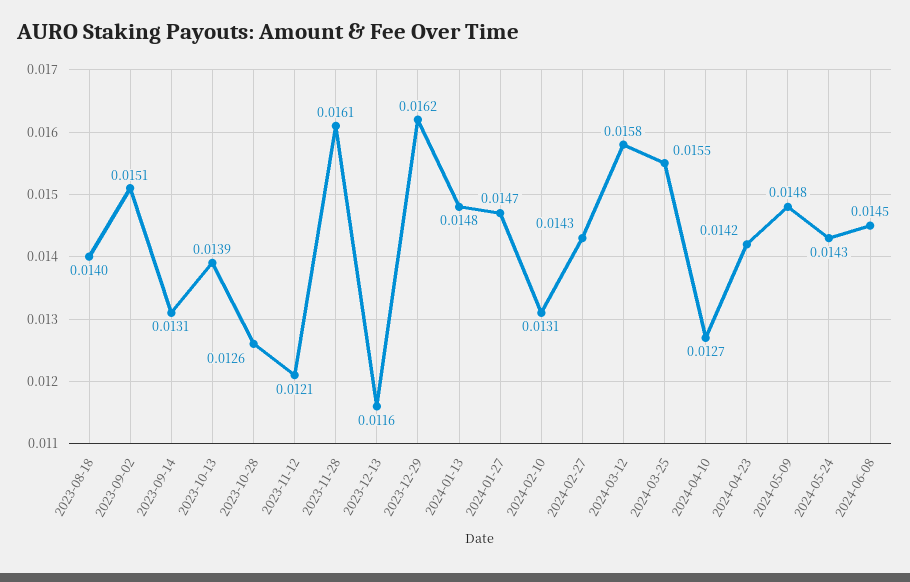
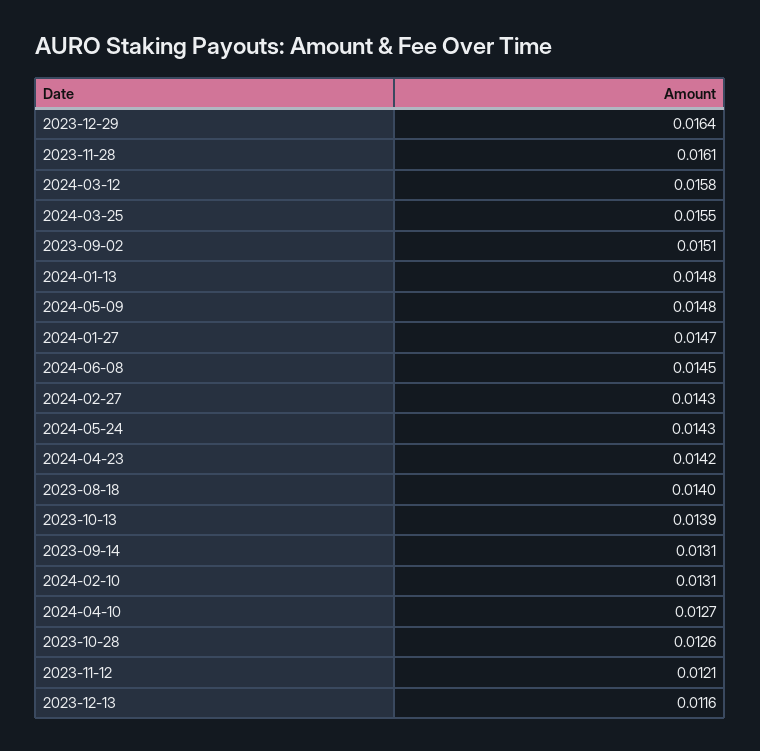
2023-12-29: 0.0162 -> 0.0164

